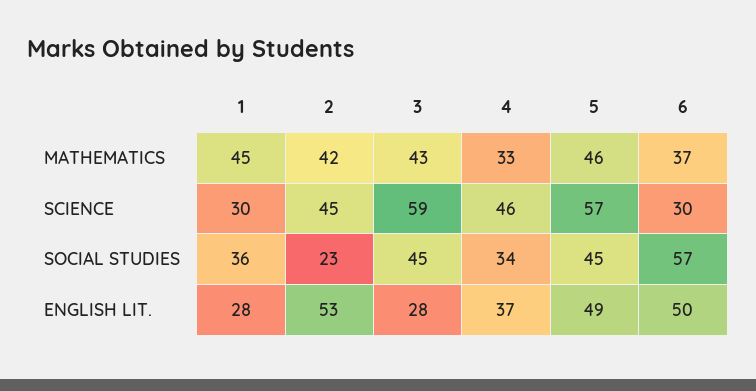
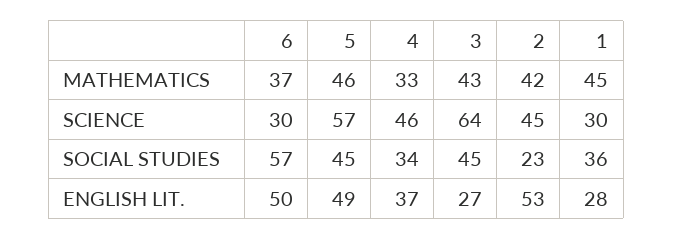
3, SCIENCE: 59 -> 64
3, ENGLISH LIT.: 28 -> 27

